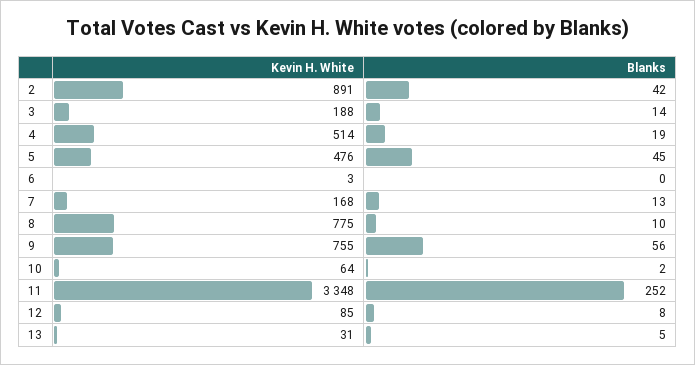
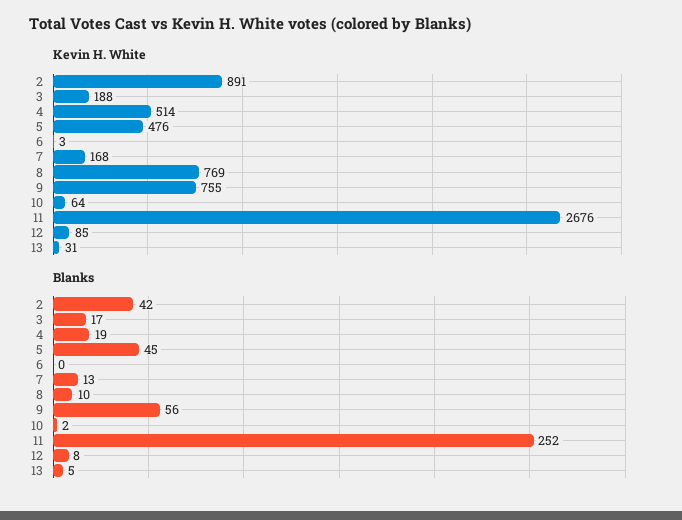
Blanks, 3: 14 -> 17
Kevin H. White, 8: 775 -> 769
Kevin H. White, 11: 3348 -> 2676

